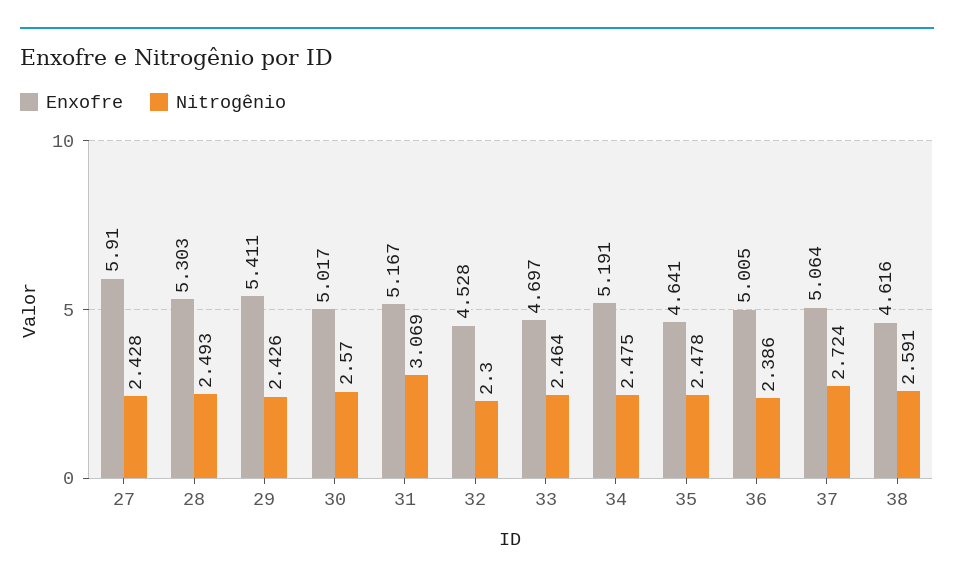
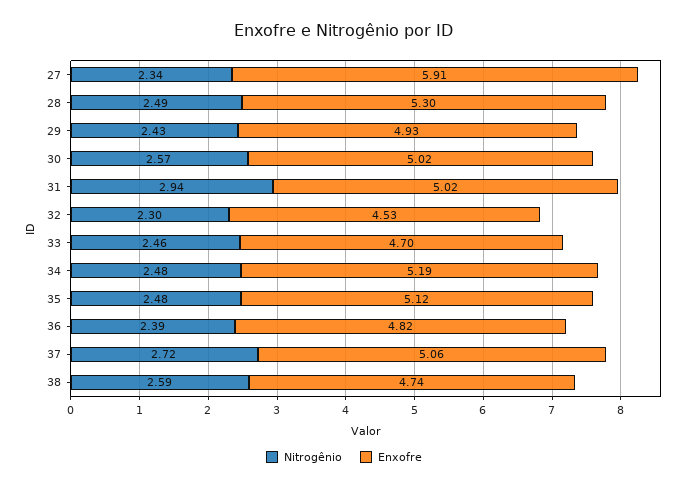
Nitrogênio, 27: 2.428 -> 2.34
Enxofre, 29: 5.411 -> 4.93
Enxofre, 31: 5.167 -> 5.02
Nitrogênio, 31: 3.069 -> 2.94
Enxofre, 35: 4.641 -> 5.12
Enxofre, 36: 5.005 -> 4.82
Enxofre, 38: 4.616 -> 4.74

